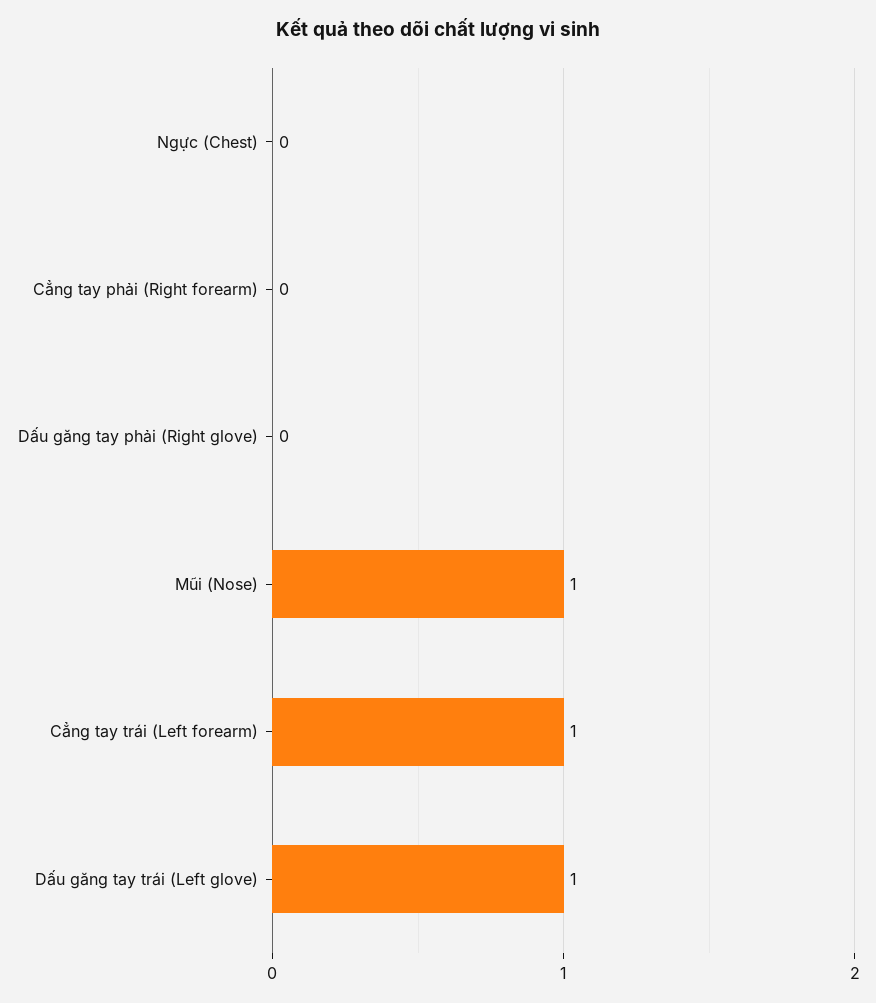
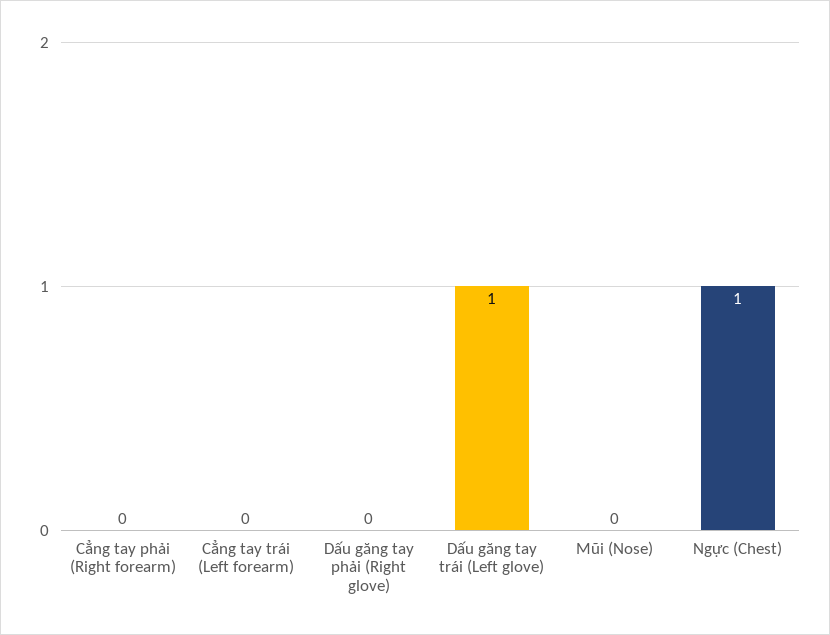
Ngực (Chest): 0 -> 1
Mũi (Nose): 1 -> 0
Cẳng tay trái (Left forearm): 1 -> 0

